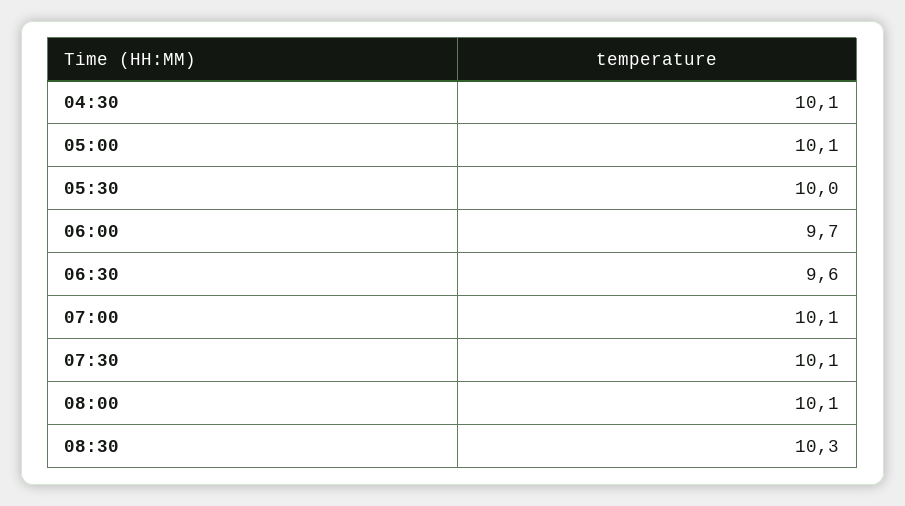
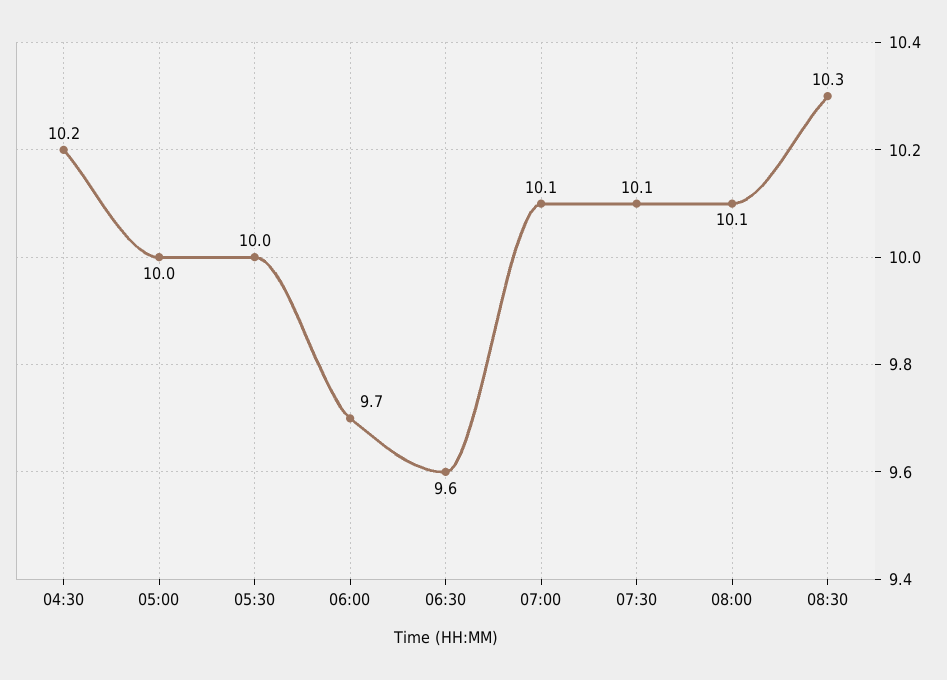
04:30: 10.1 -> 10.2
05:00: 10.1 -> 10

